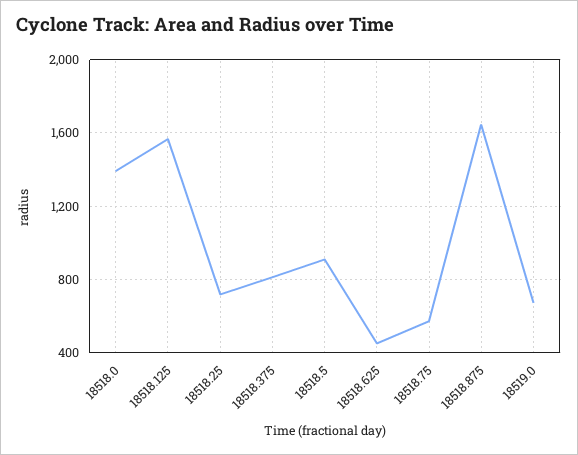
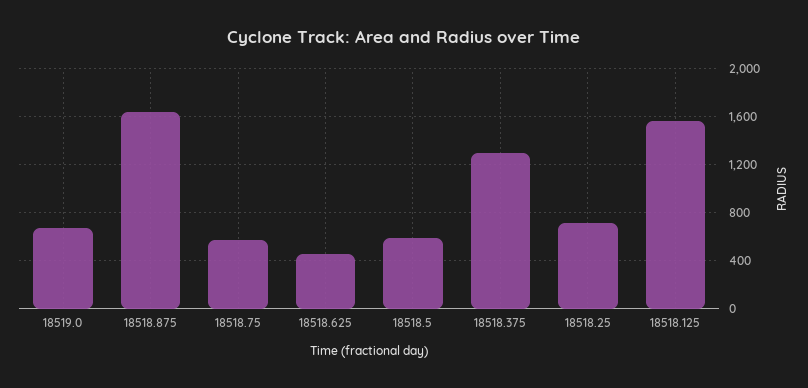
18518.0: 1400 -> none
18518.375: 800 -> 1300
18518.5: 900 -> 600

